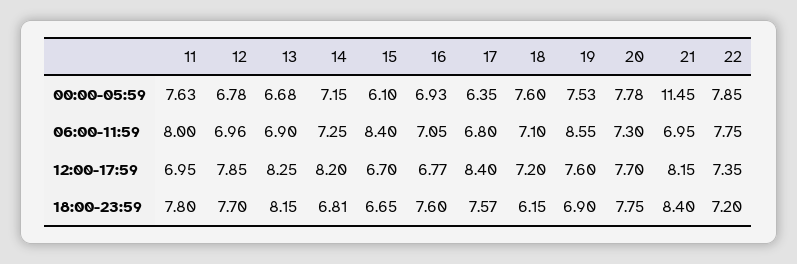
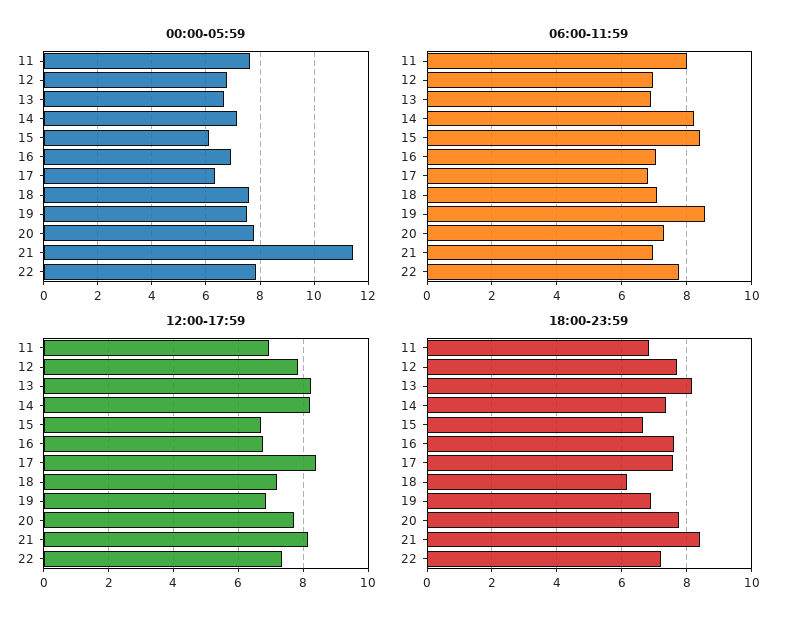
06:00-11:59, 14: 7.25 -> 8.2
12:00-17:59, 19: 7.6 -> 6.8
18:00-23:59, 11: 7.8 -> 6.8
18:00-23:59, 14: 6.81 -> 7.4

